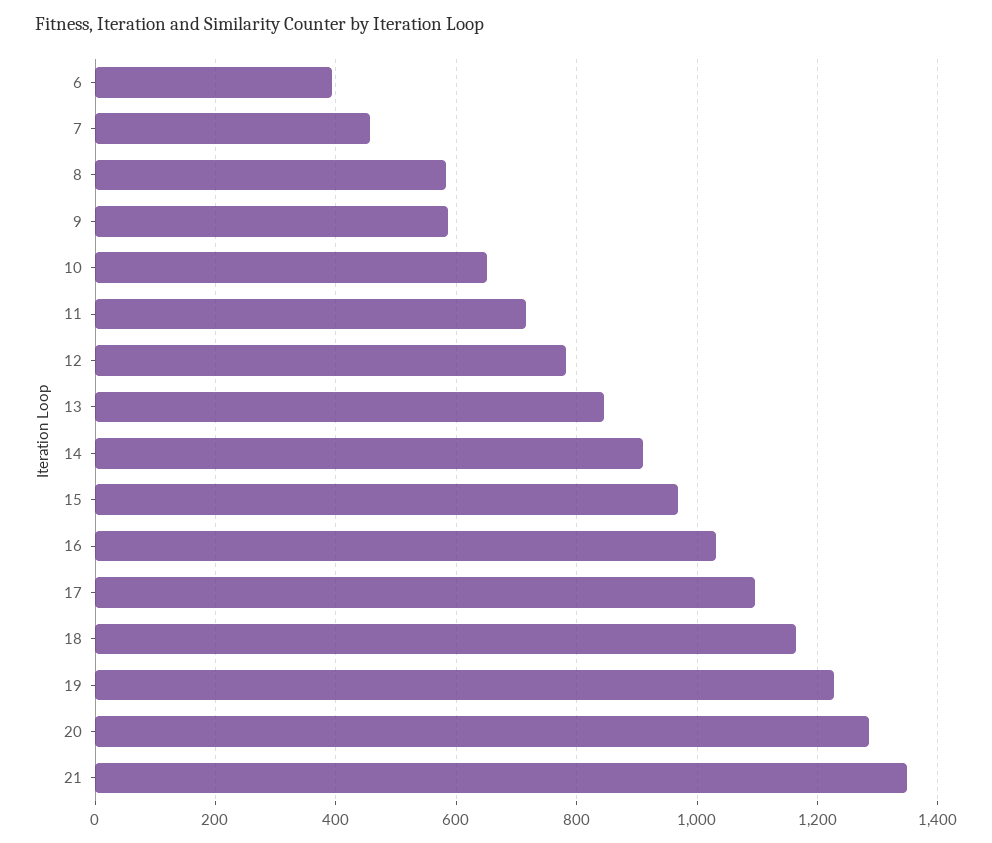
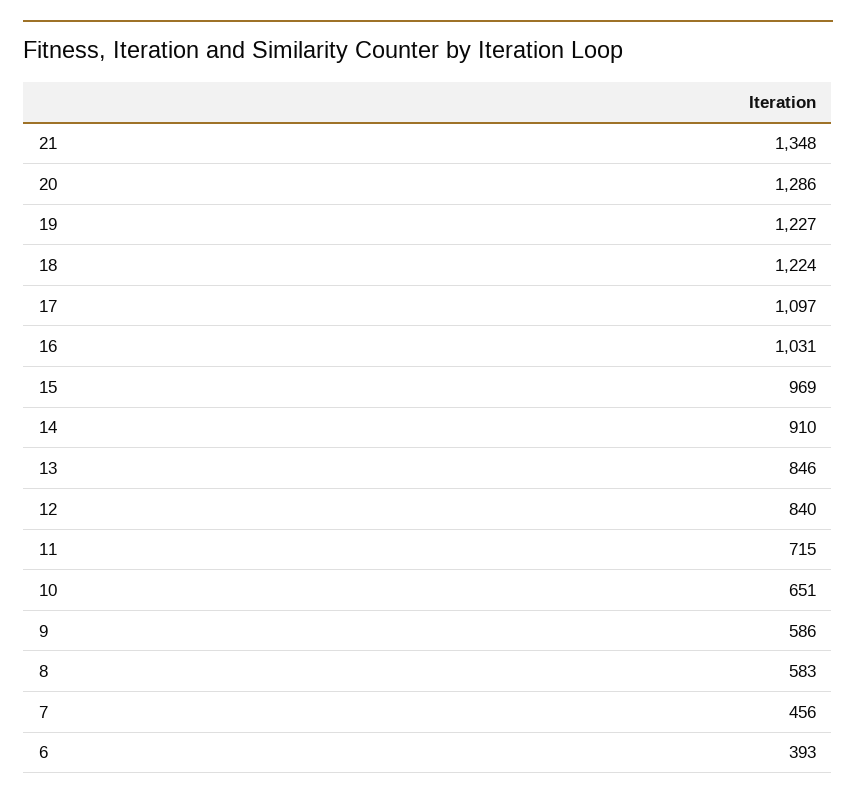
12: 780 -> 840
18: 1160 -> 1224

